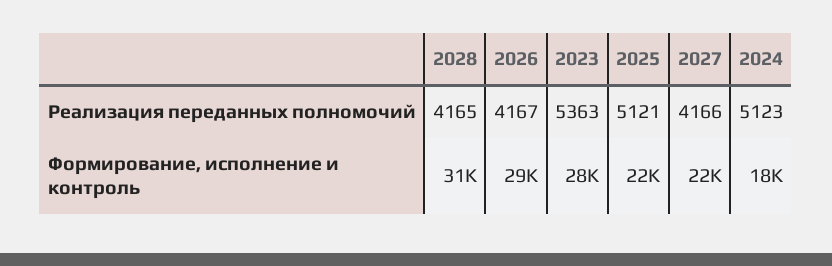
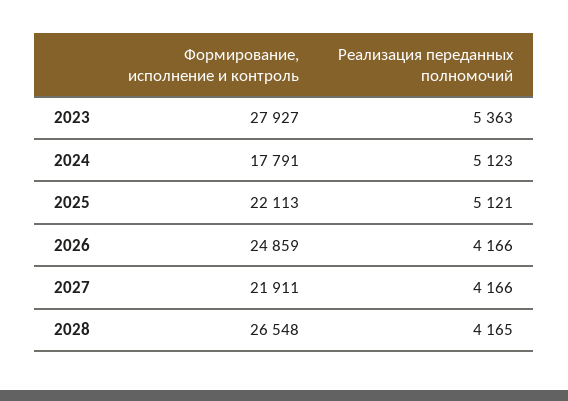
2026, Реализация переданных полномочий: 4167 -> 4166
2028, Формирование, исполнение и контроль: 31000 -> 26548
2026, Формирование, исполнение и контроль: 29000 -> 24859

